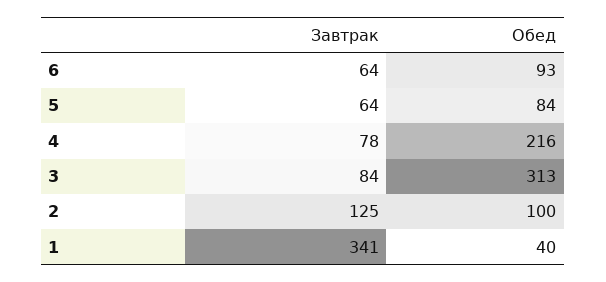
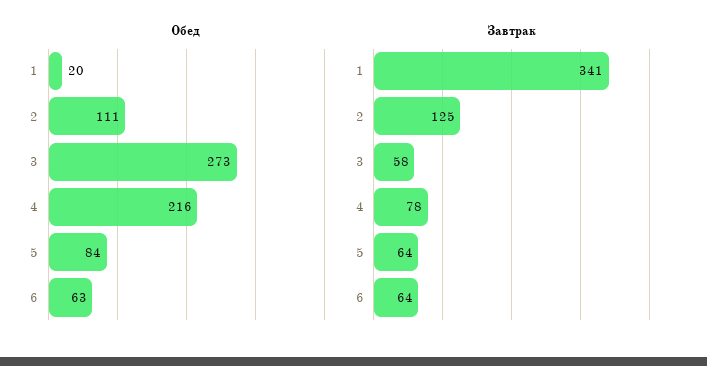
Обед, 6: 93 -> 63
Завтрак, 3: 84 -> 58
Обед, 3: 313 -> 273
Обед, 2: 100 -> 111
Обед, 1: 40 -> 20

